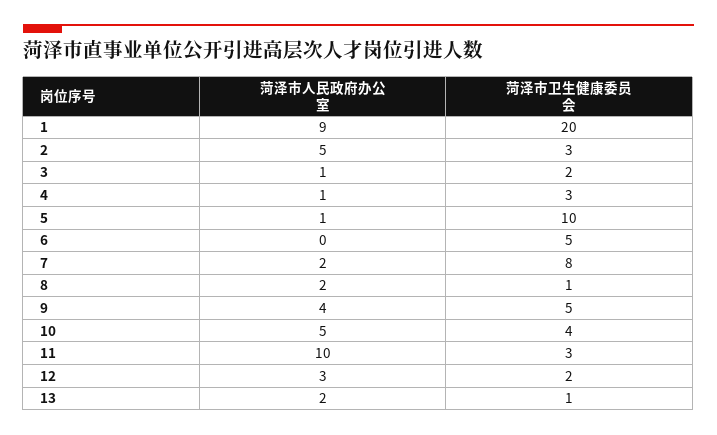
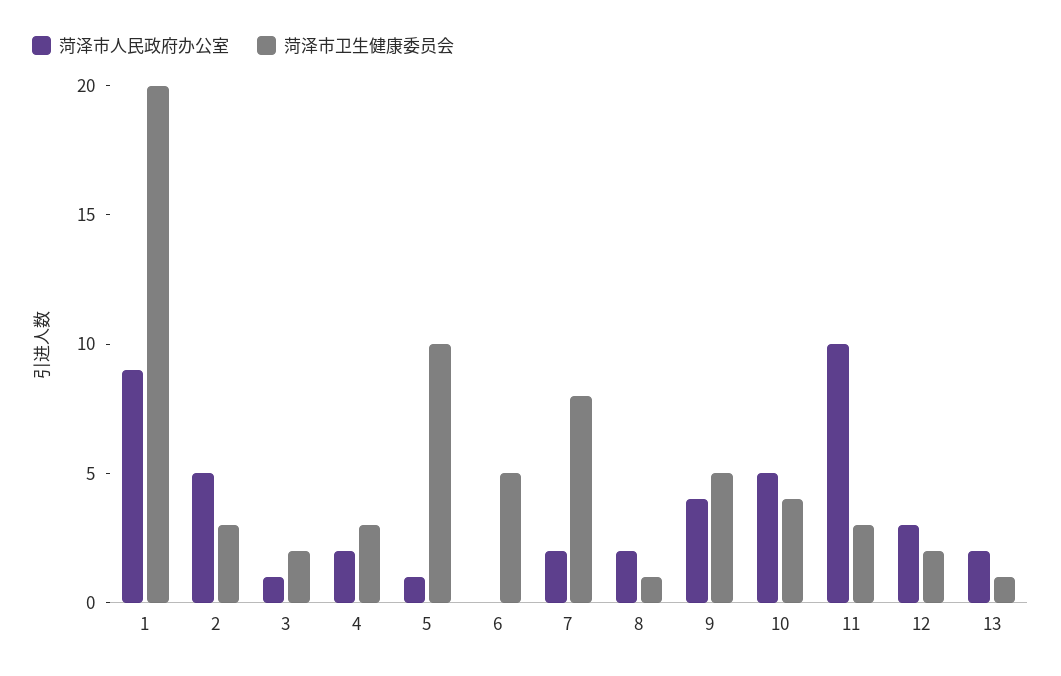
菏泽市人民政府办公室, 4: 1 -> 2

